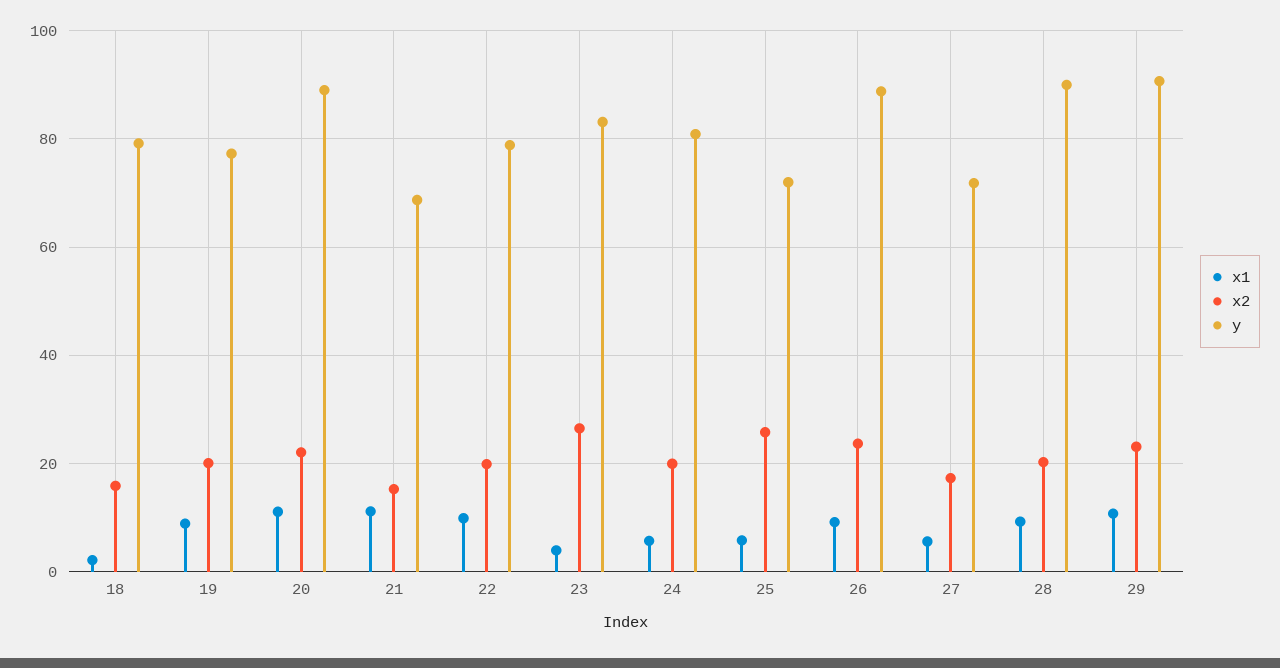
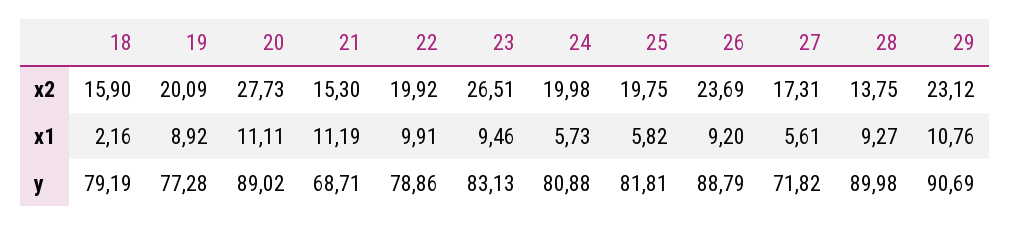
x2, 20: 22 -> 27.73
x1, 23: 4 -> 9.46
x2, 25: 26 -> 19.75
y, 25: 72 -> 81.81
x2, 28: 20 -> 13.75

